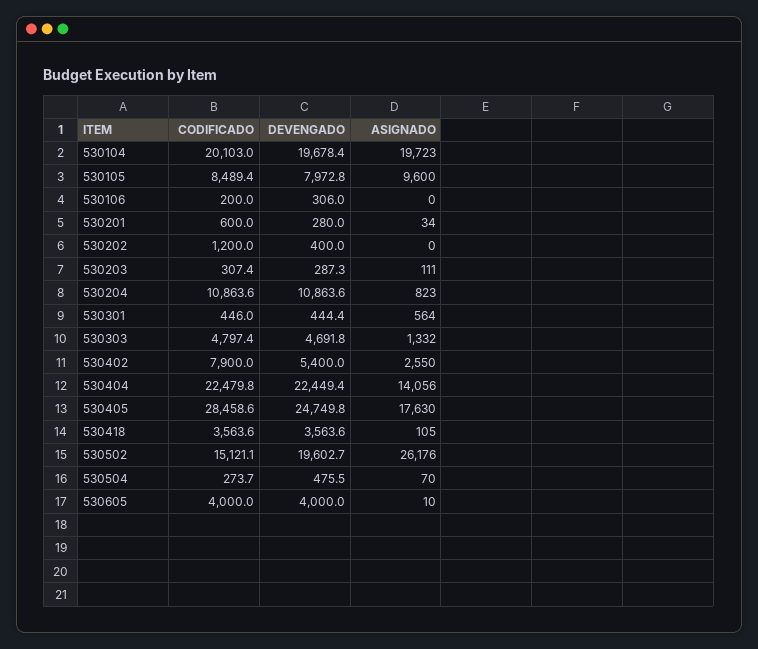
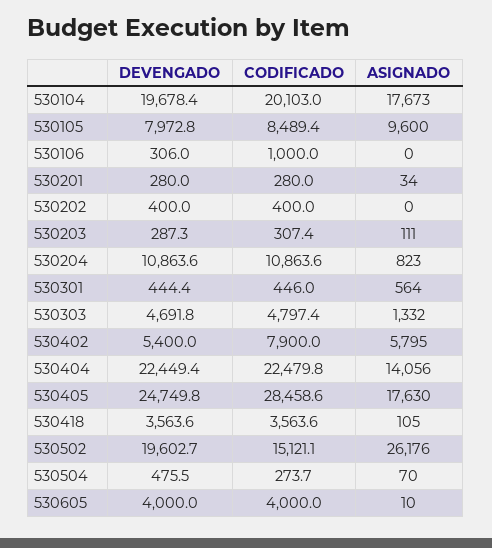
ASIGNADO, 530104: 19723 -> 17673
CODIFICADO, 530106: 200 -> 1000
CODIFICADO, 530201: 600 -> 280
CODIFICADO, 530202: 1200 -> 400
ASIGNADO, 530402: 2550 -> 5795

